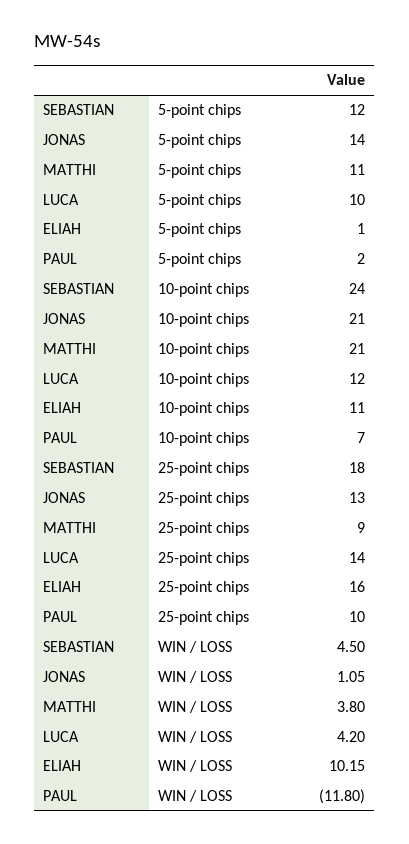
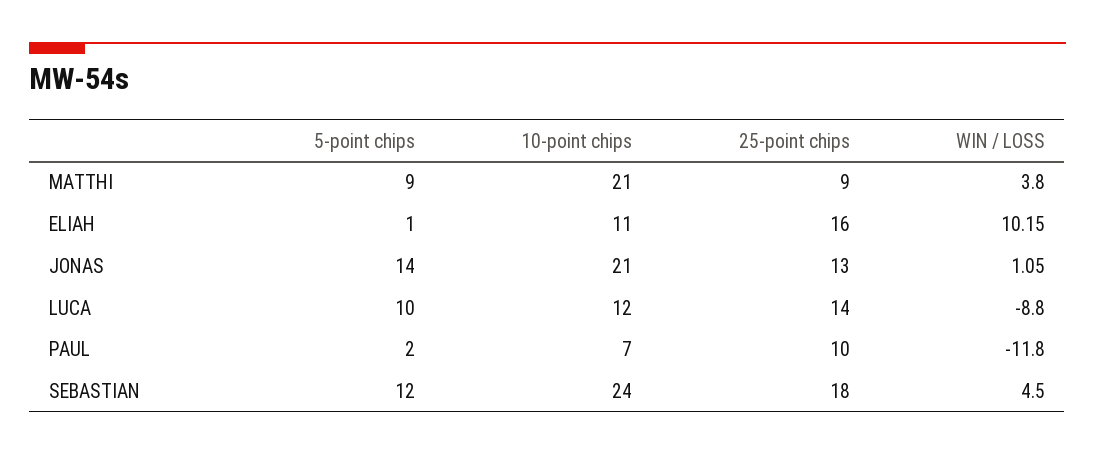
MATTHI, 5-point chips: 11 -> 9
LUCA, WIN / LOSS: 4.2 -> -8.8

